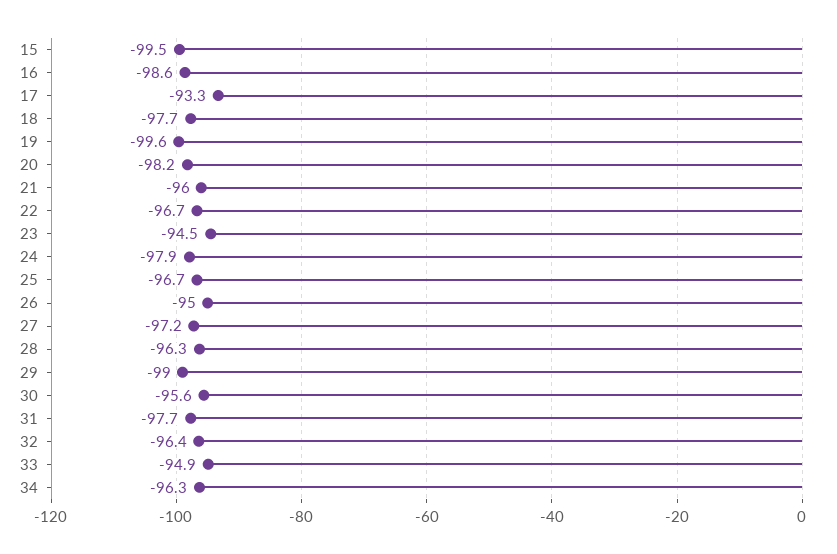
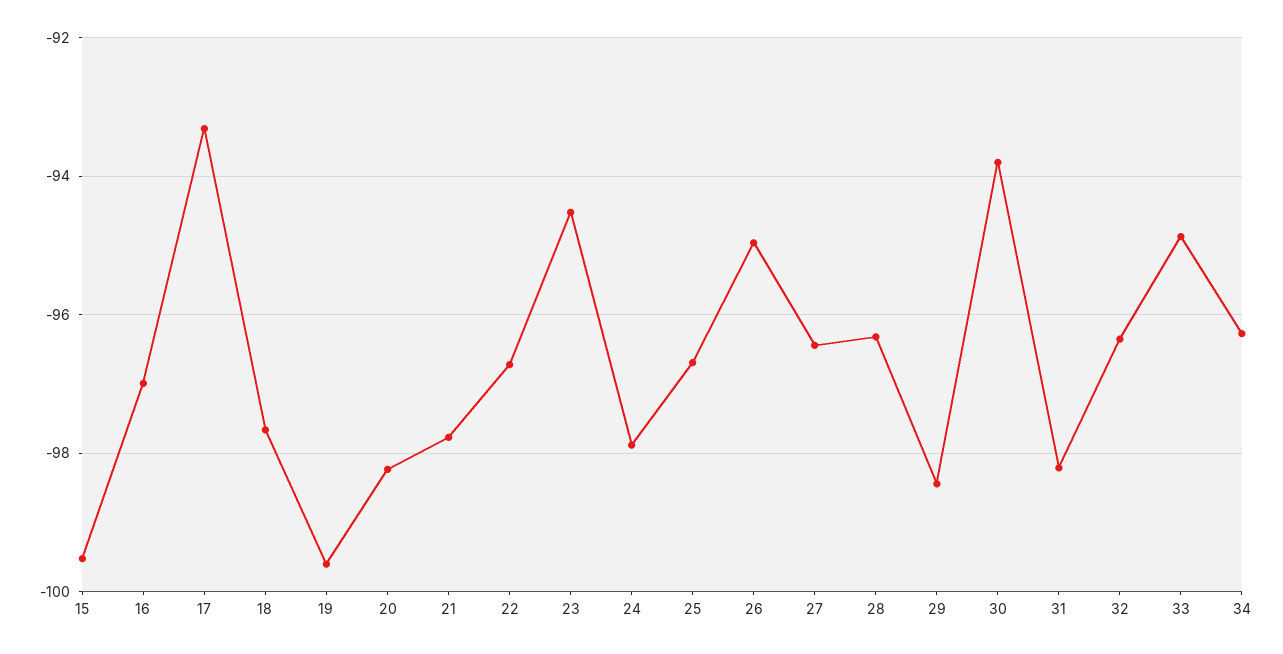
16: -98.6 -> -97
21: -96 -> -97.8
27: -97.2 -> -96.4
29: -99 -> -98.4
30: -95.6 -> -93.8
31: -97.7 -> -98.2

